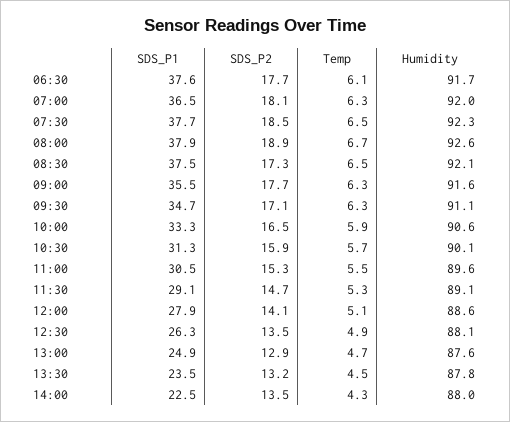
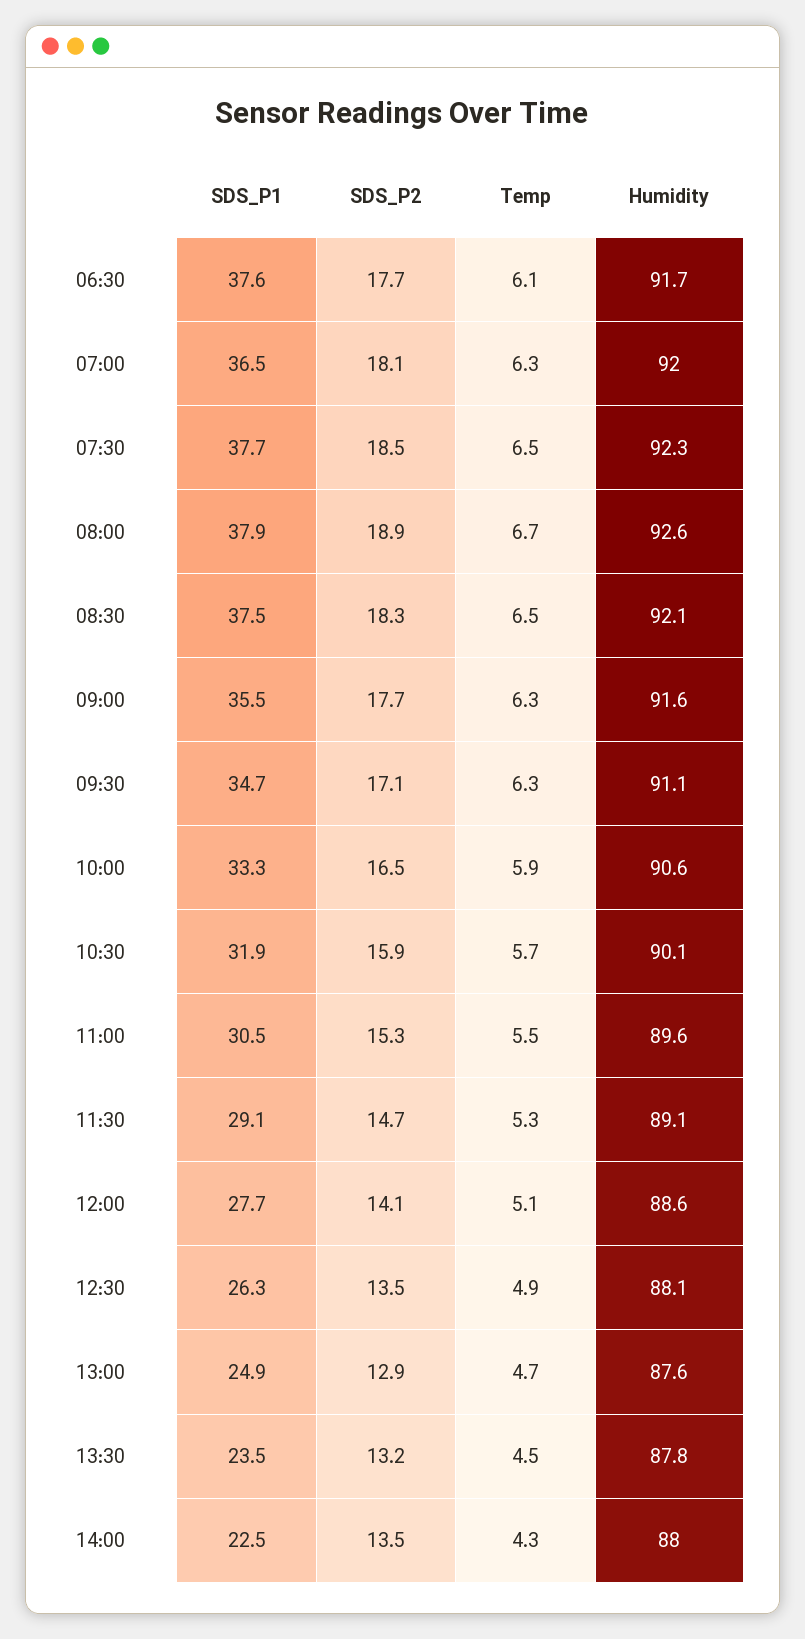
SDS_P2, 08:30: 17.3 -> 18.3
SDS_P1, 10:30: 31.3 -> 31.9
SDS_P1, 12:00: 27.9 -> 27.7

